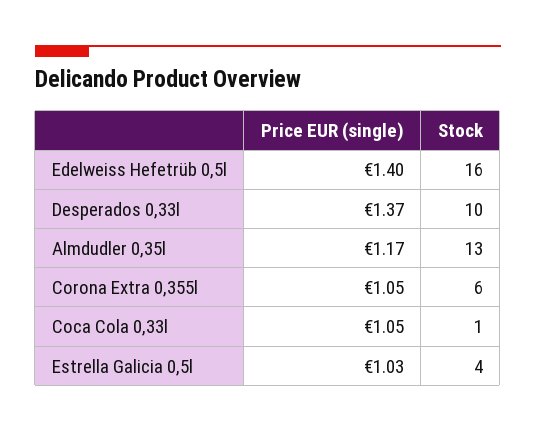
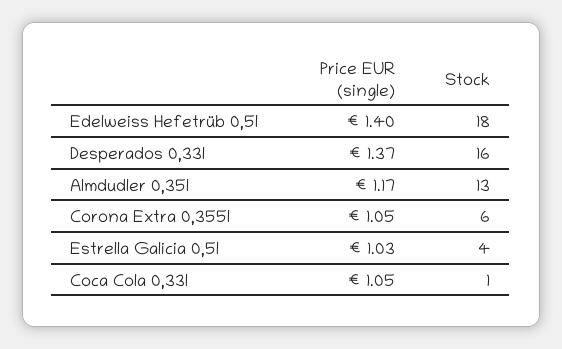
Stock, Edelweiss Hefetrüb 0,5l: 16 -> 18
Stock, Desperados 0,33l: 10 -> 16

